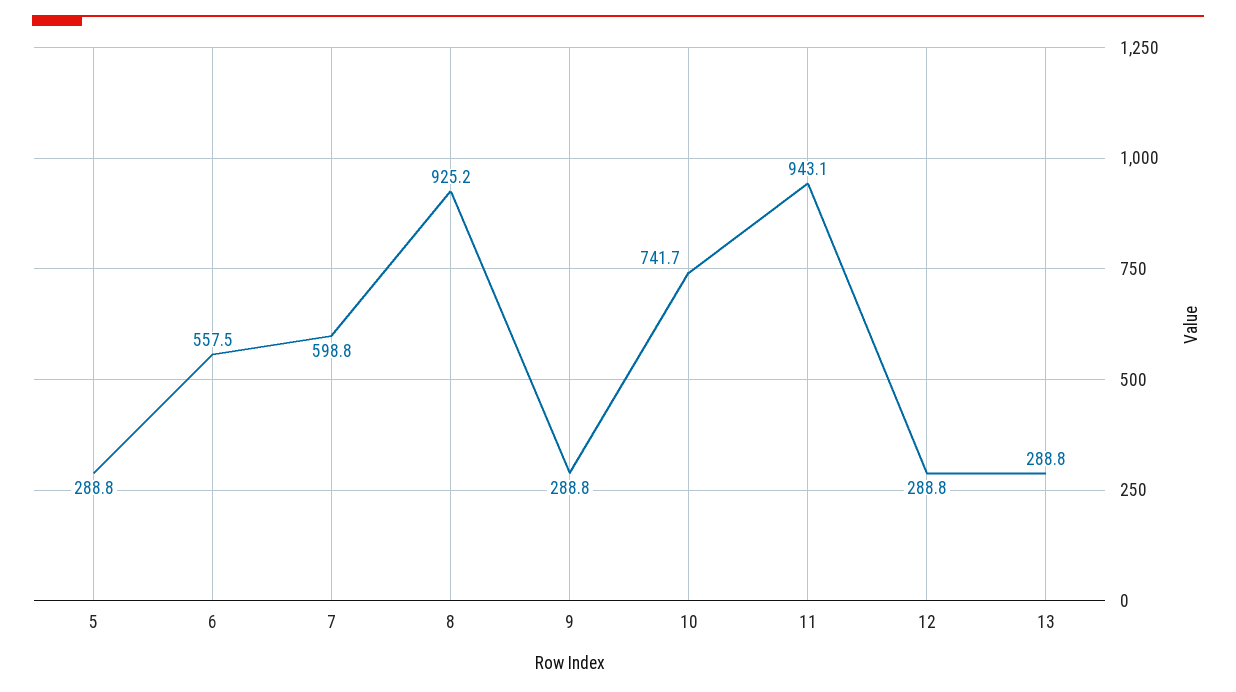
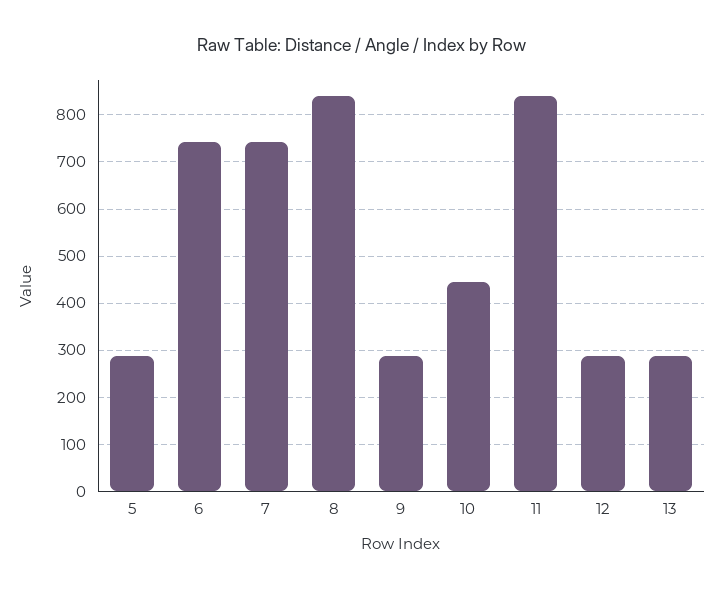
6: 557.5 -> 740
7: 598.8 -> 740
8: 925.2 -> 840
10: 741.7 -> 440
11: 943.1 -> 840

